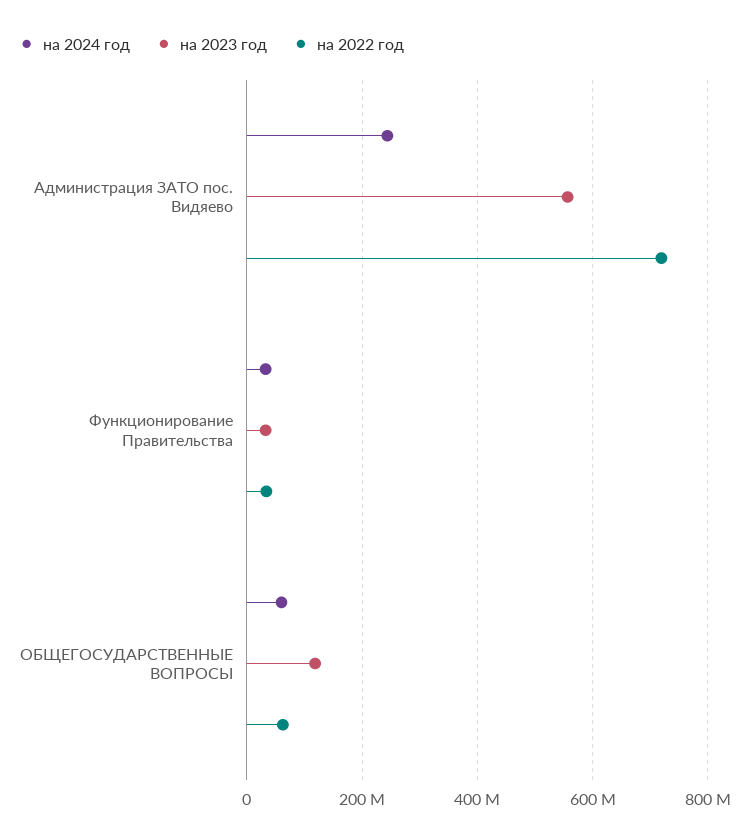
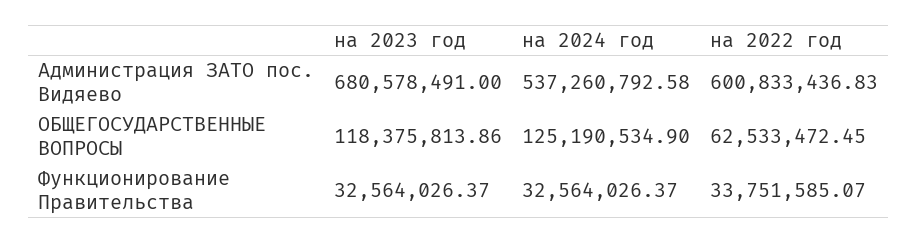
на 2024 год, Администрация ЗАТО пос. Видяево: 240000000 -> 537260792.58
на 2023 год, Администрация ЗАТО пос. Видяево: 560000000 -> 680578491
на 2022 год, Администрация ЗАТО пос. Видяево: 720000000 -> 600833436.83
на 2024 год, ОБЩЕГОСУДАРСТВЕННЫЕ ВОПРОСЫ: 60000000 -> 125190534.9

